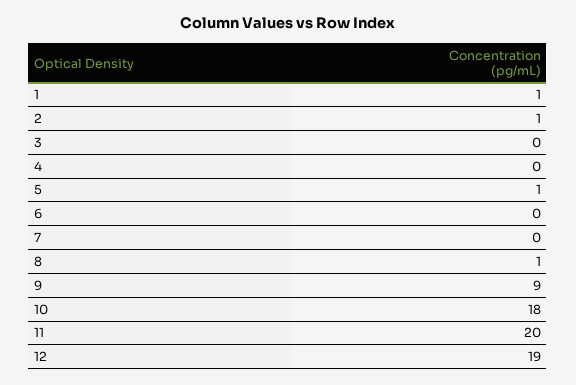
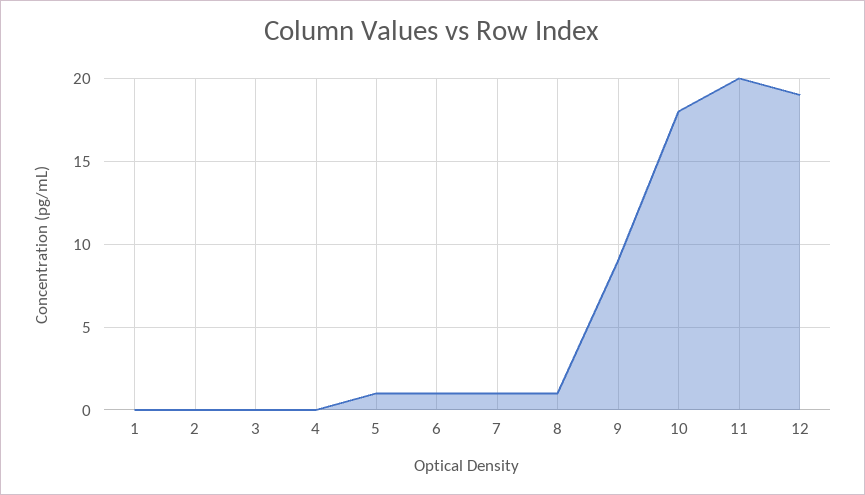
1: 1 -> 0
2: 1 -> 0
6: 0 -> 1
7: 0 -> 1

